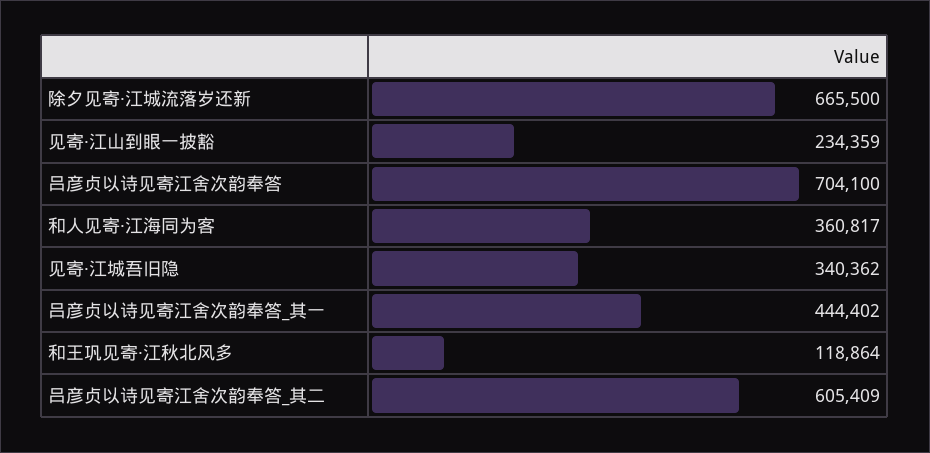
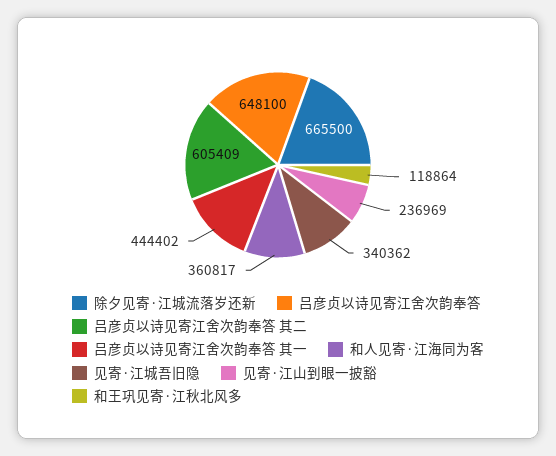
见寄·江山到眼一披豁: 234359 -> 236969
吕彦贞以诗见寄江舍次韵奉答: 704100 -> 648100

